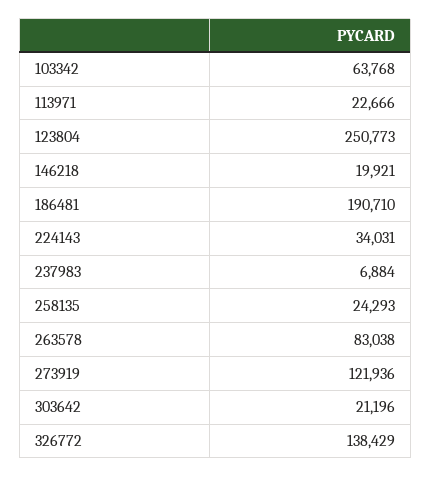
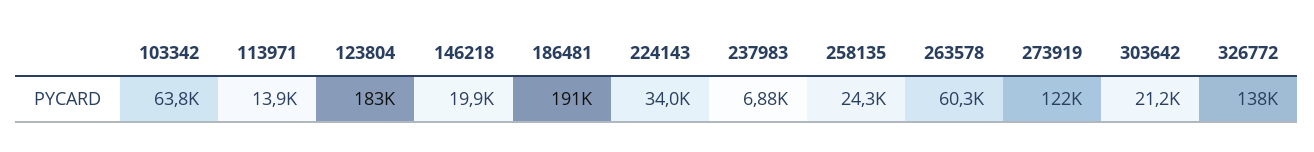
113971: 22666 -> 13900
123804: 250773 -> 183000
263578: 83038 -> 60300

